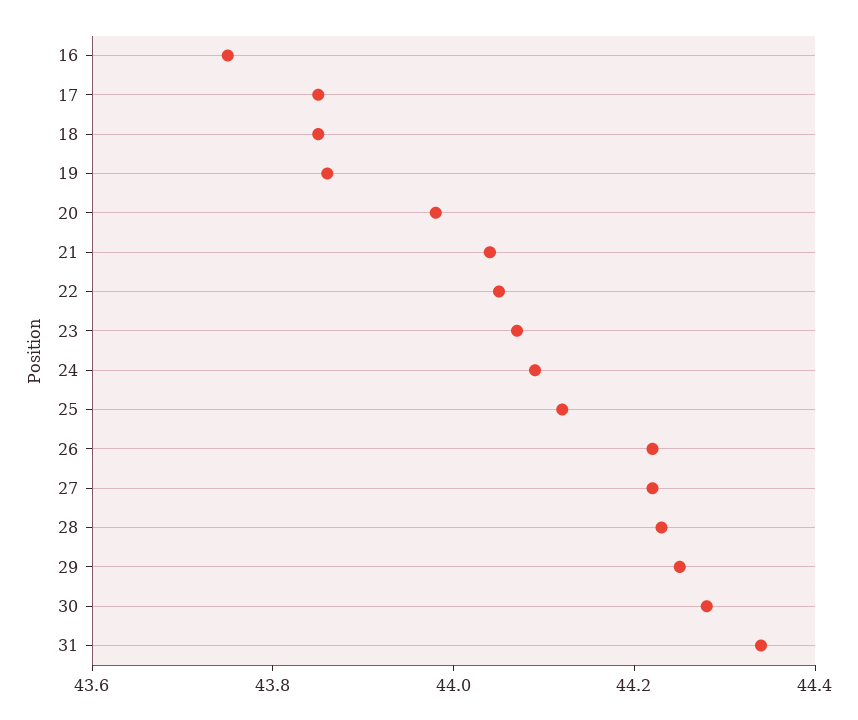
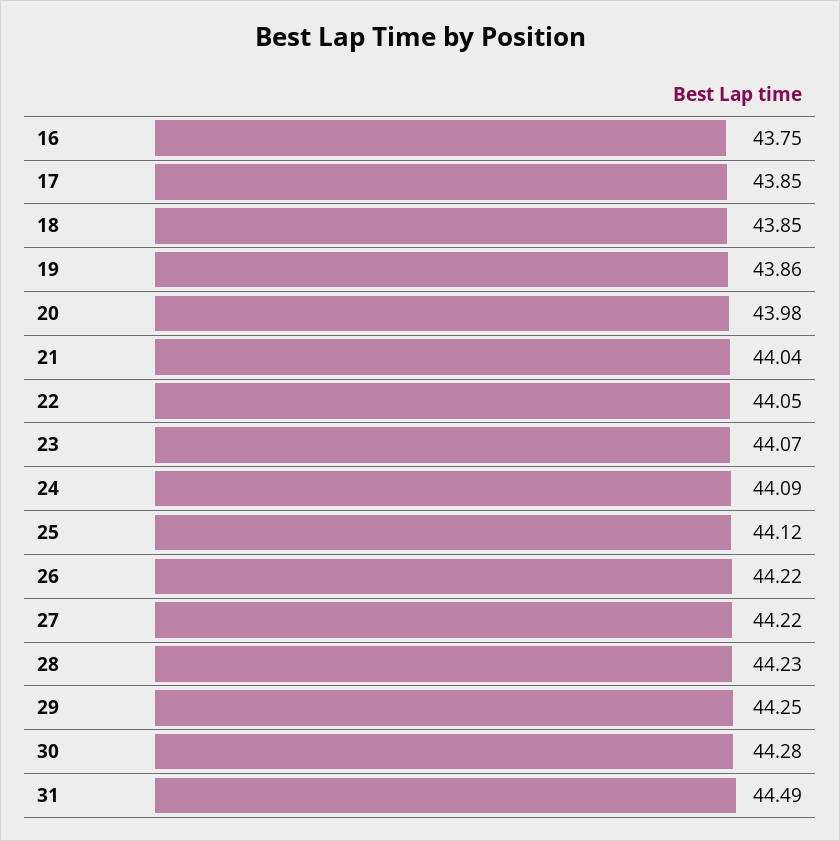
31: 44.35 -> 44.49

